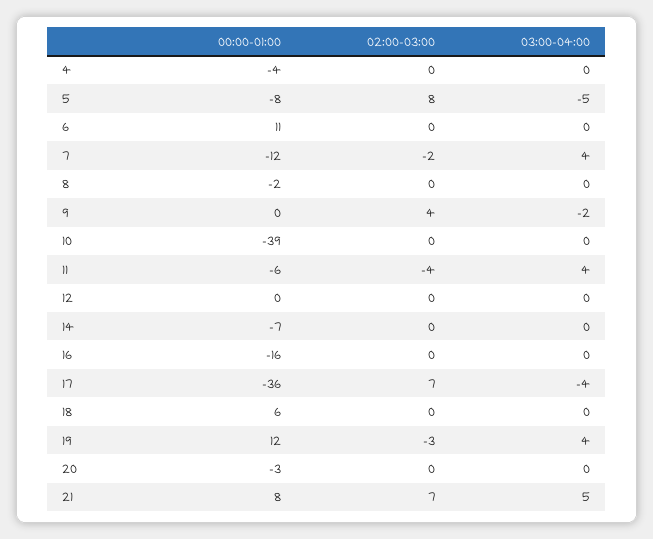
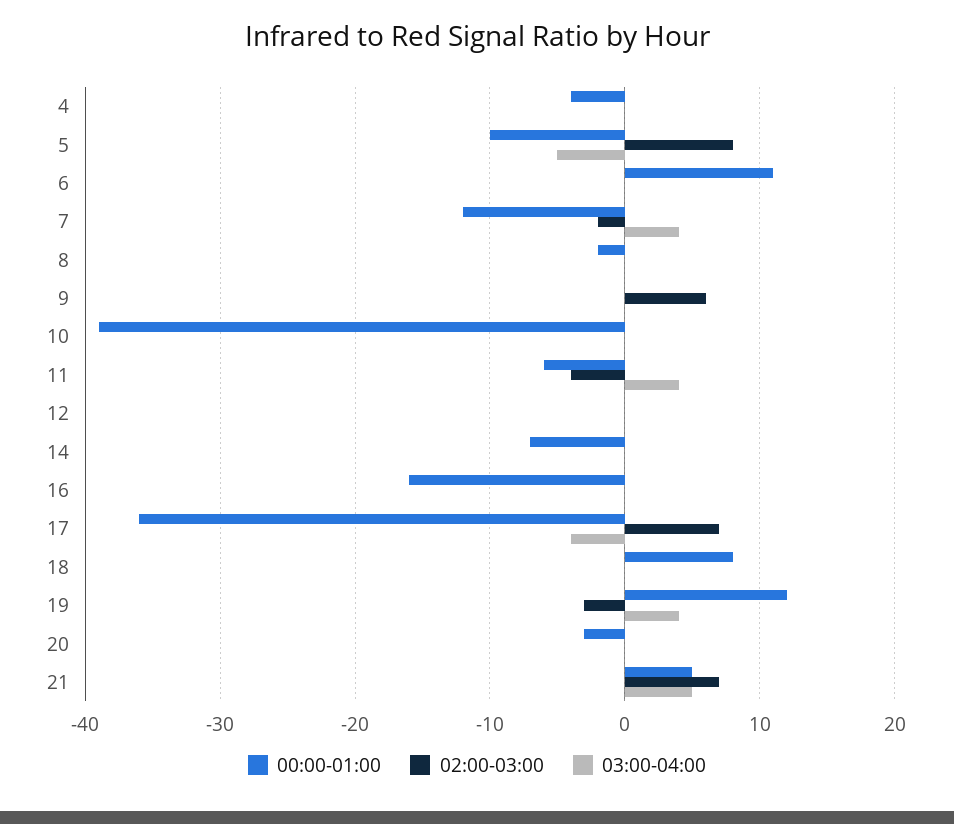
00:00-01:00, 5: -8 -> -10
02:00-03:00, 9: 4 -> 6
03:00-04:00, 9: -2 -> 0
00:00-01:00, 18: 6 -> 8
00:00-01:00, 21: 8 -> 5

